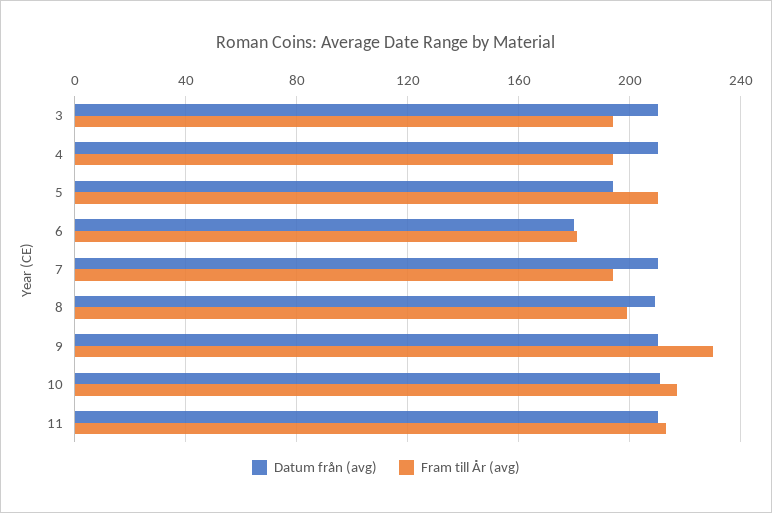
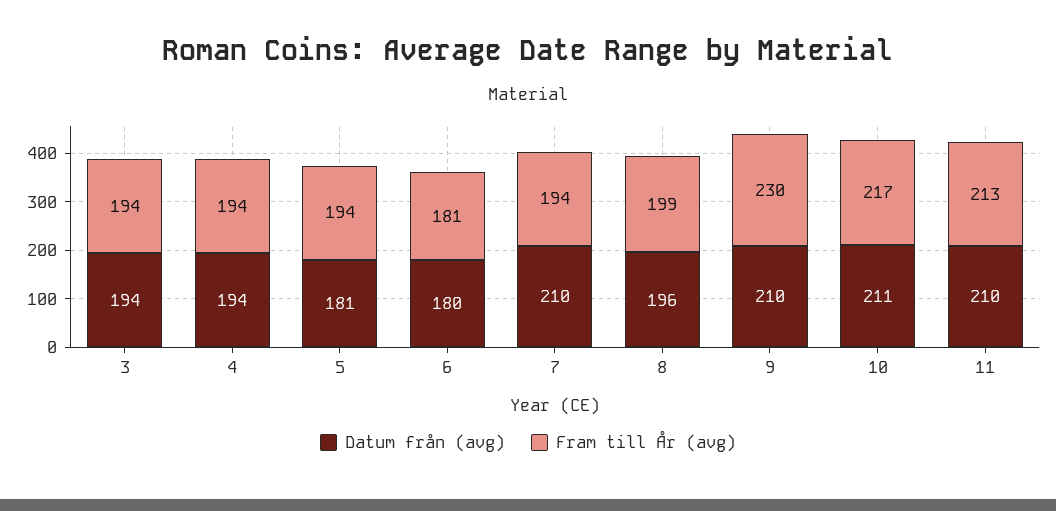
Datum från (avg), 3: 210 -> 194
Datum från (avg), 4: 210 -> 194
Datum från (avg), 5: 195 -> 181
Fram till År (avg), 5: 210 -> 194
Datum från (avg), 8: 210 -> 196

